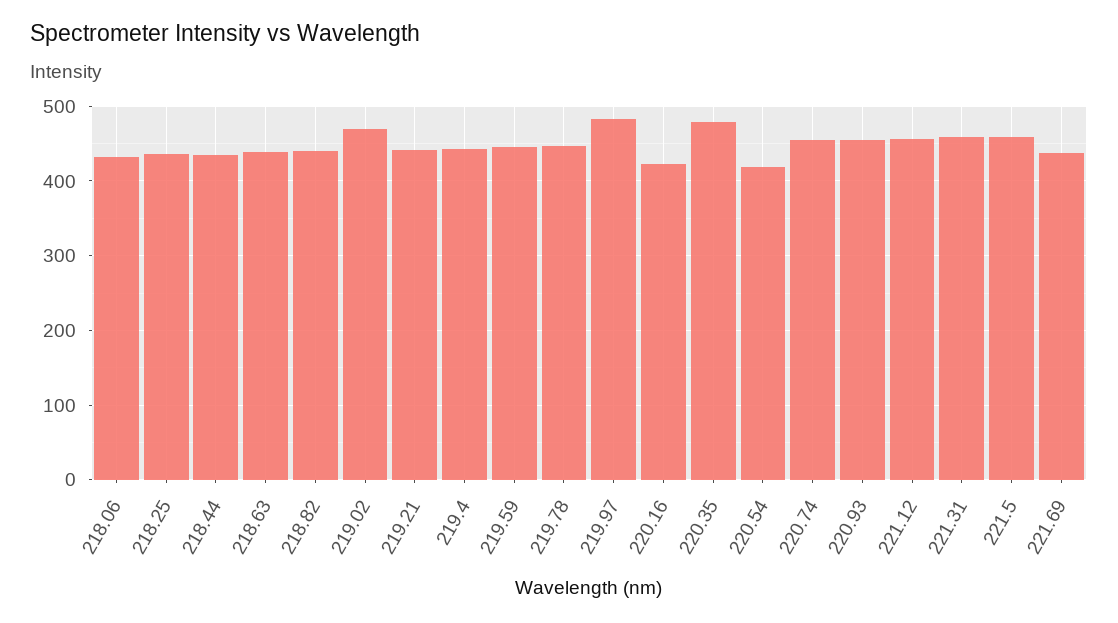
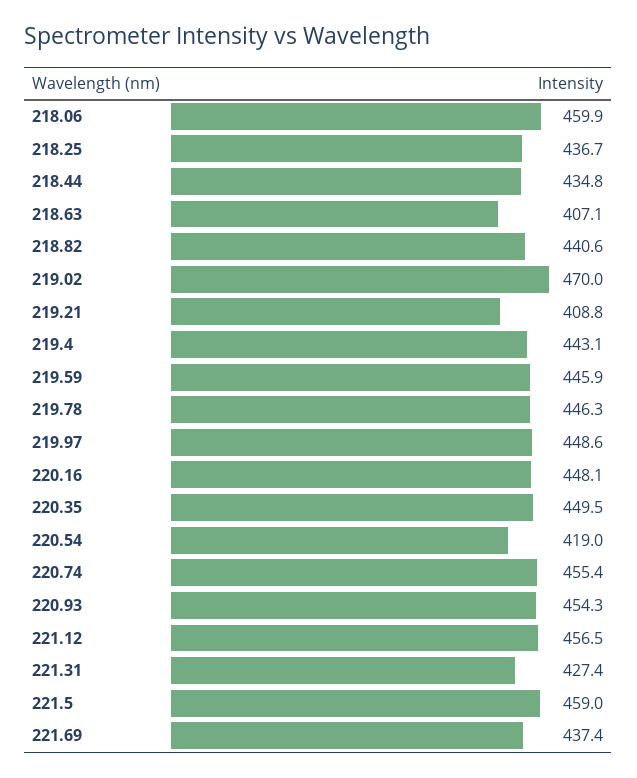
218.06: 430 -> 459.9
218.63: 440 -> 407.1
219.21: 440 -> 408.8
219.97: 480 -> 448.6
220.16: 420 -> 448.1
220.35: 480 -> 449.5
221.31: 460 -> 427.4

